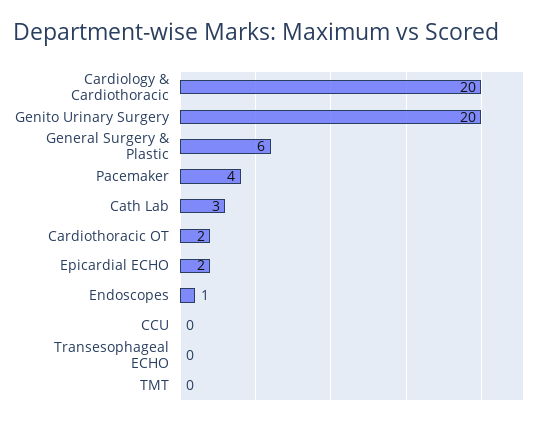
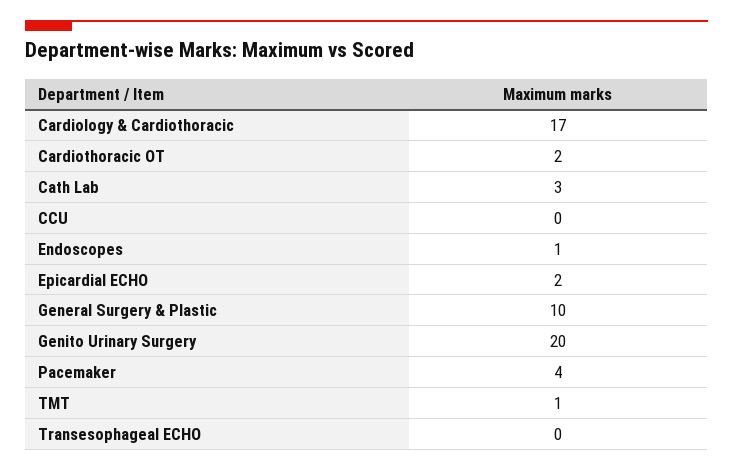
Cardiology & Cardiothoracic: 20 -> 17
General Surgery & Plastic: 6 -> 10
TMT: 0 -> 1

